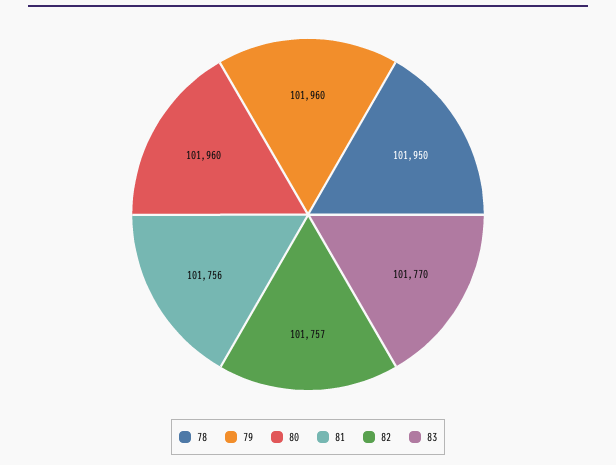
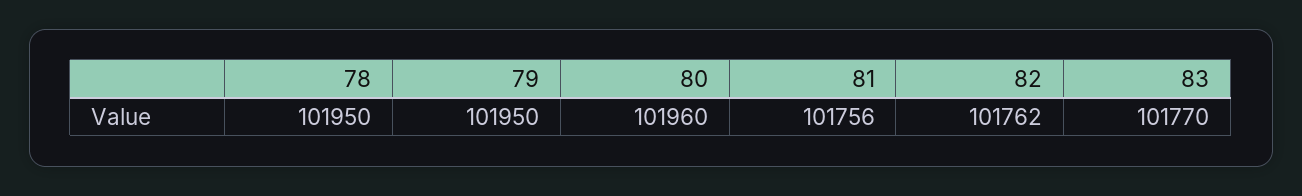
79: 101960 -> 101950
82: 101757 -> 101762

